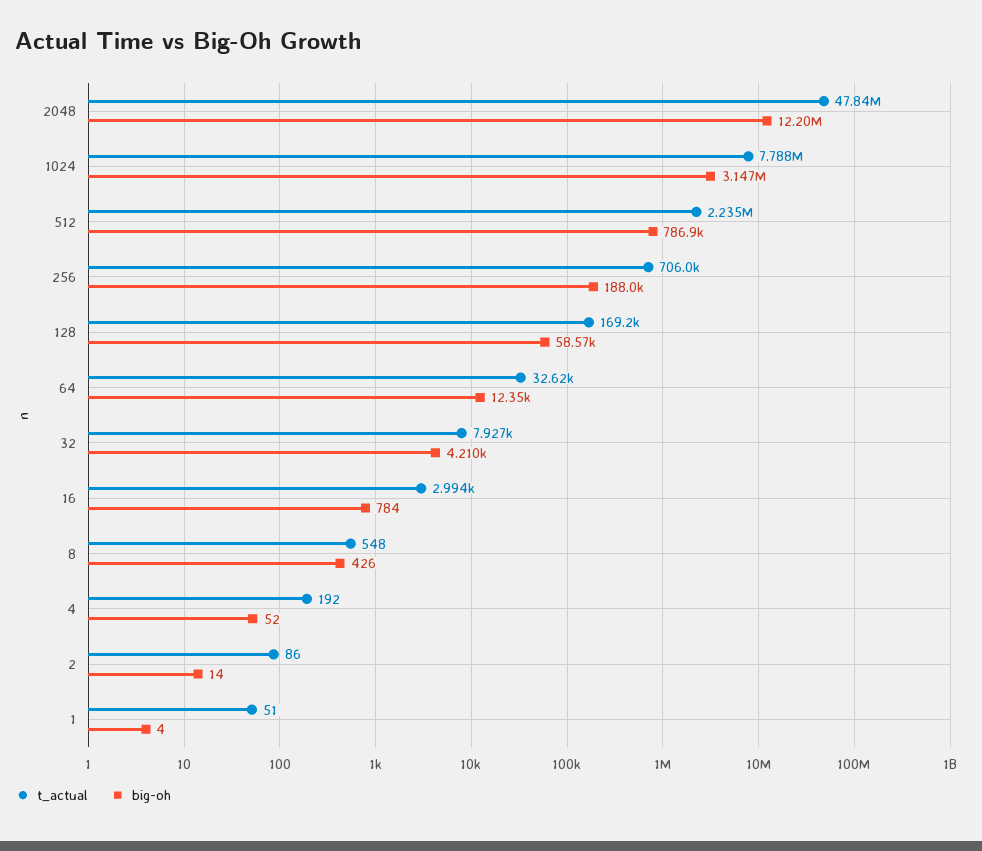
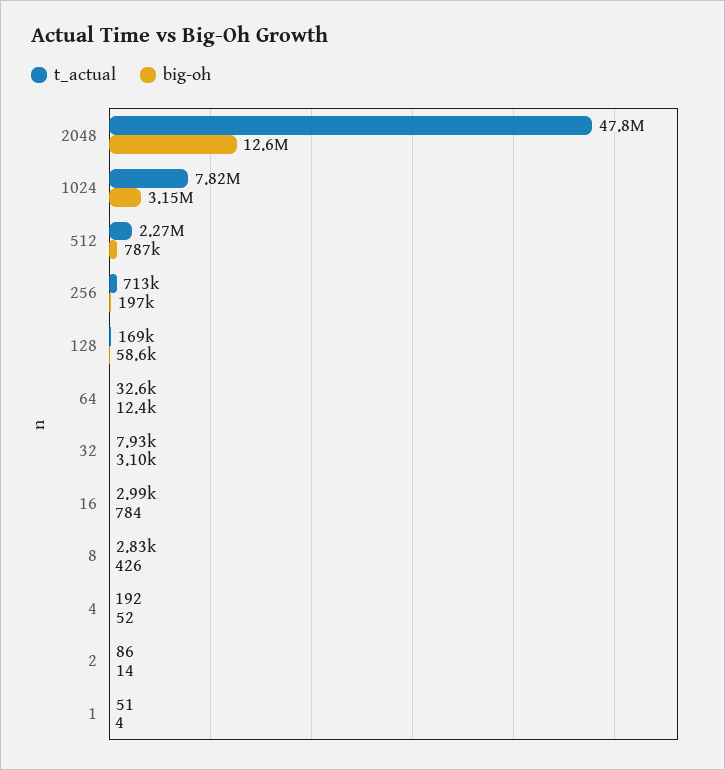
big-oh, 2048: 12200000 -> 12600000
t_actual, 1024: 7788000 -> 7820000
t_actual, 512: 2235000 -> 2270000
t_actual, 256: 706000 -> 713000
big-oh, 256: 188000 -> 197000
big-oh, 32: 4210 -> 3100
t_actual, 8: 548 -> 2830

